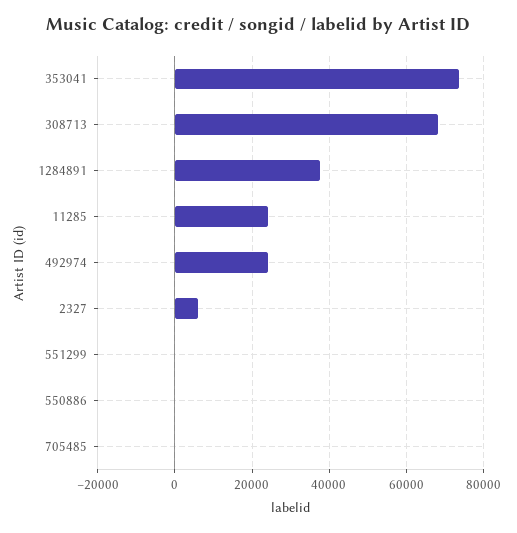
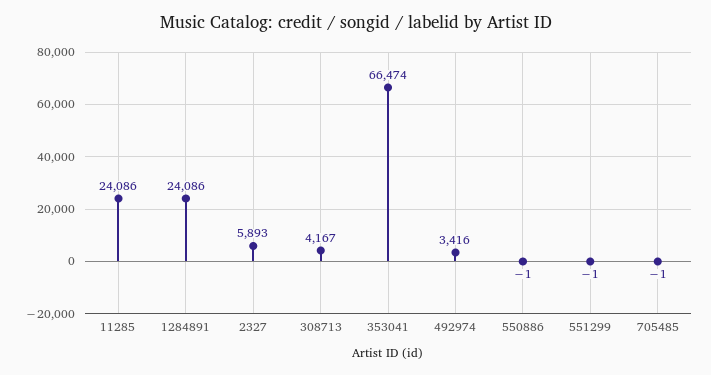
353041: 74000 -> 66474
308713: 68000 -> 4167
1284891: 38000 -> 24086
492974: 24000 -> 3416

